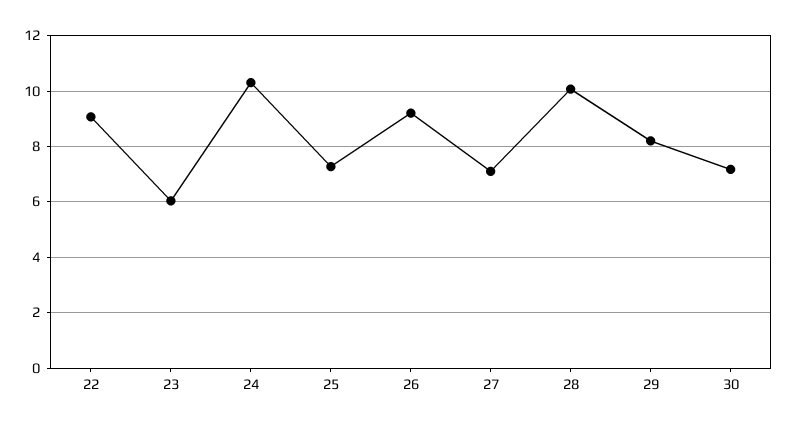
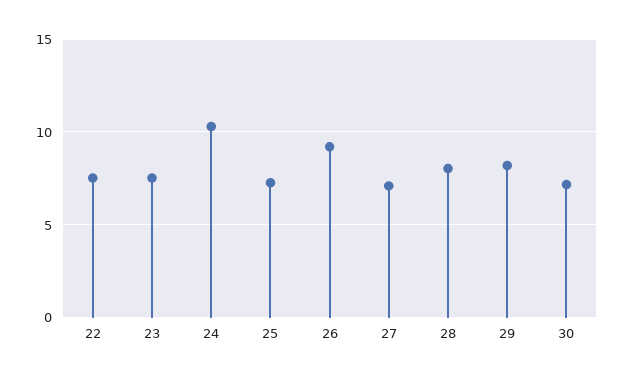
22: 9 -> 7.5
23: 6 -> 7.5
28: 10 -> 8

